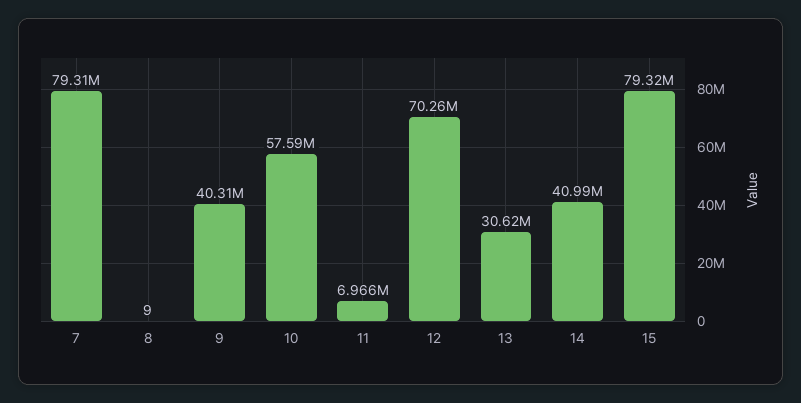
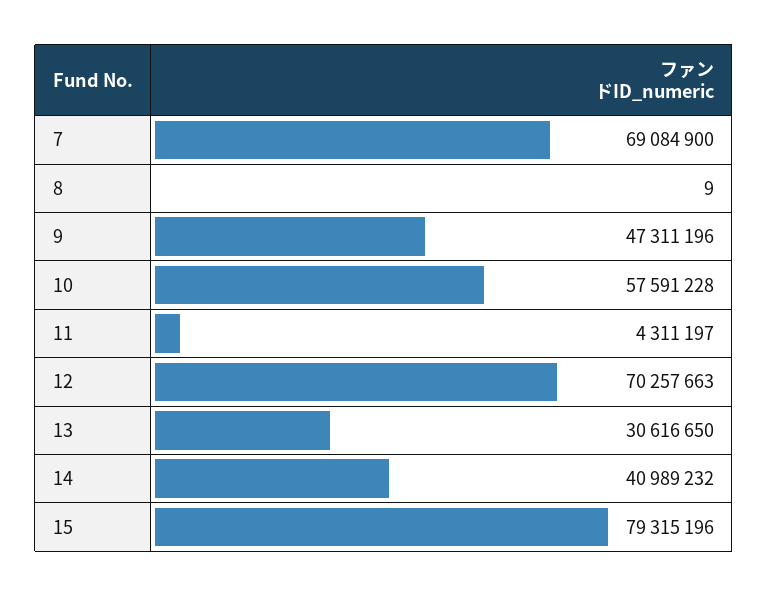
7: 79310000 -> 69084900
9: 40310000 -> 47311196
11: 6966000 -> 4311197

